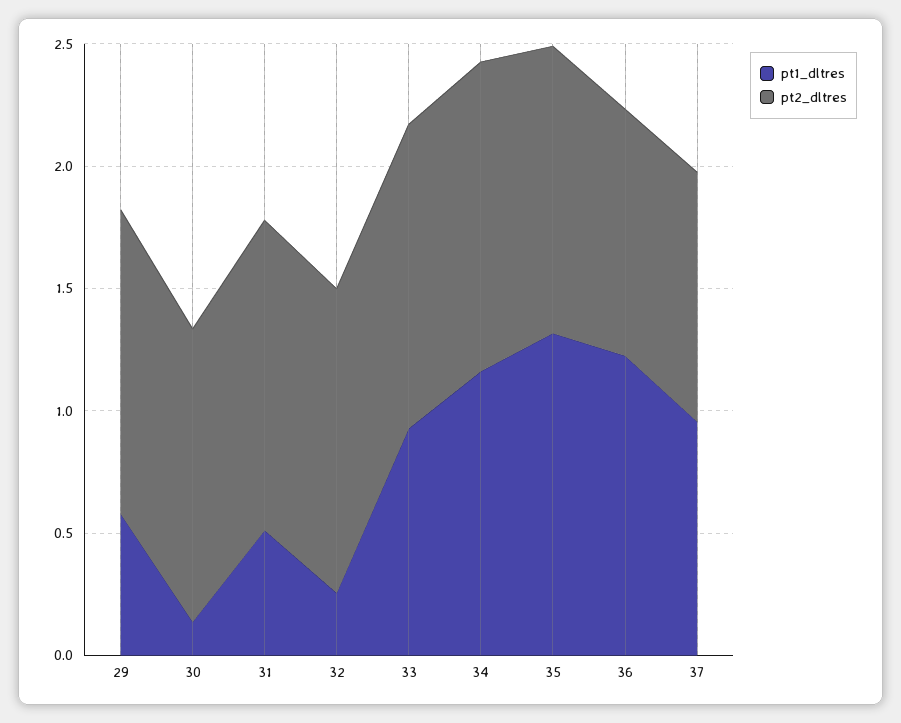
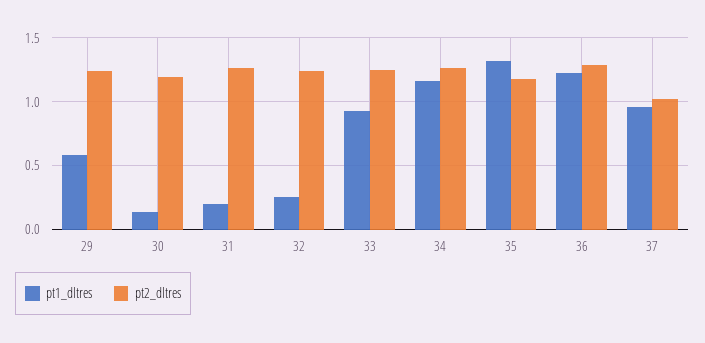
pt1_dltres, 31: 0.5 -> 0.2
pt2_dltres, 36: 1 -> 1.3

